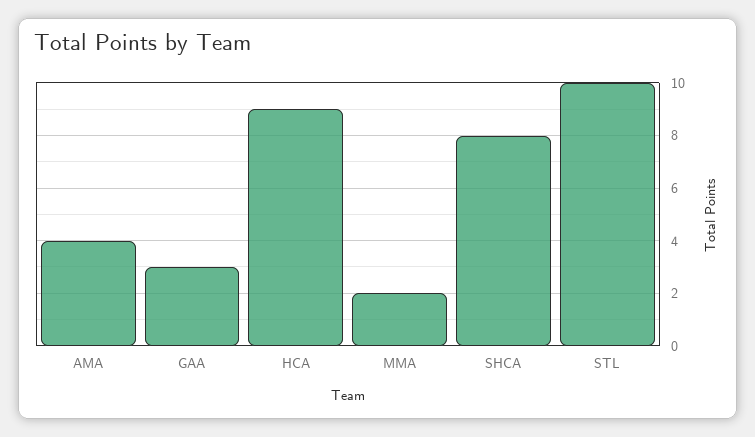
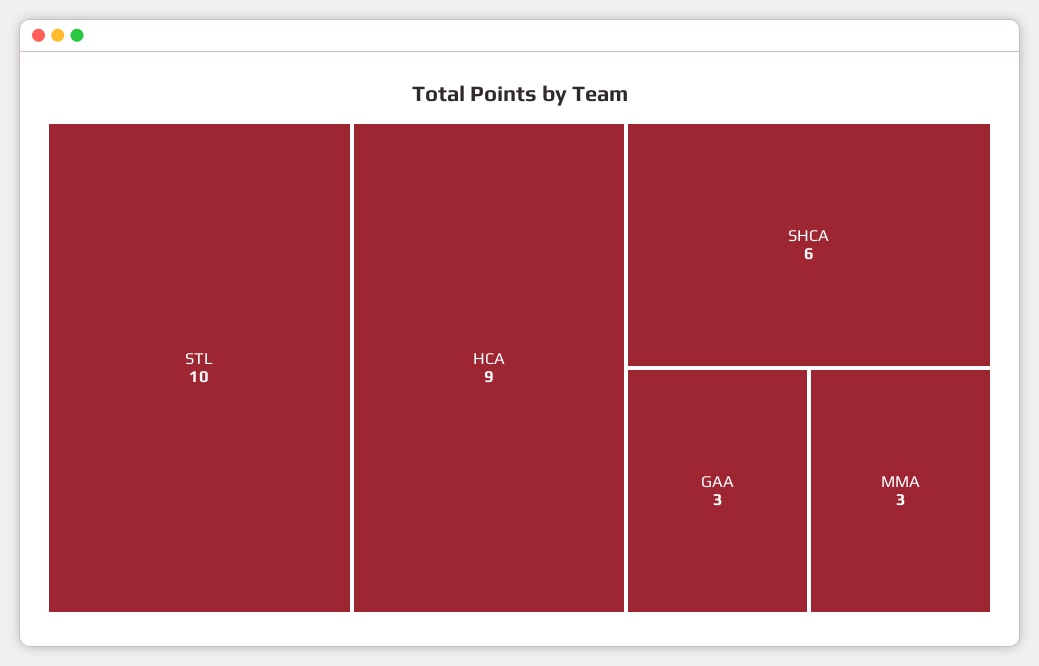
AMA: 4 -> none
MMA: 2 -> 3
SHCA: 8 -> 6

